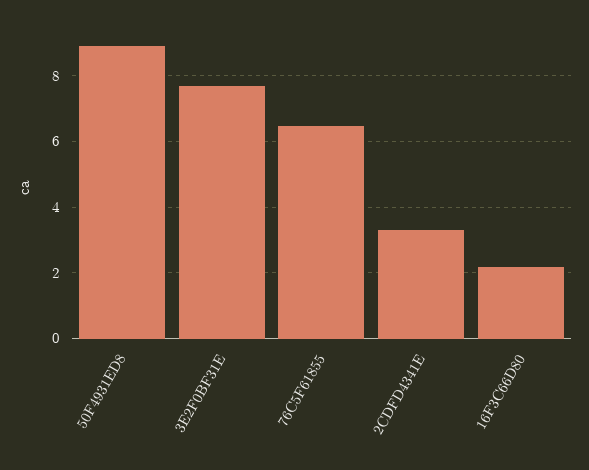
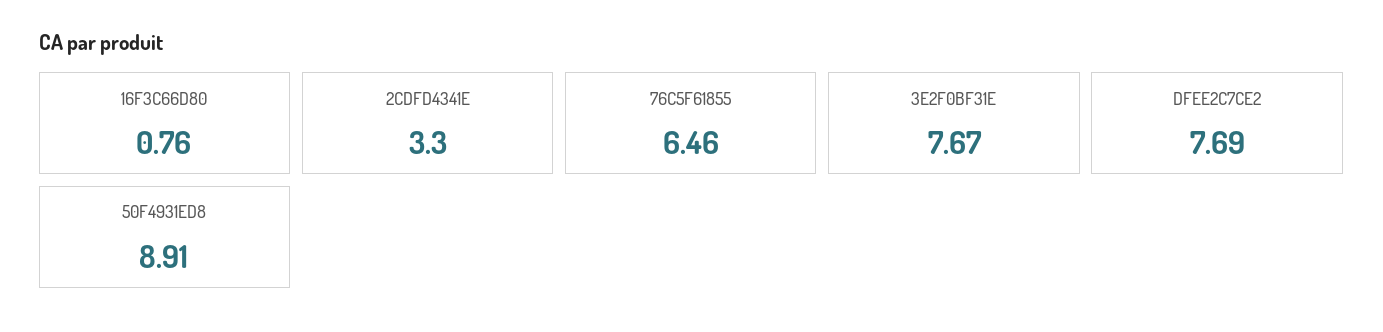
16F3C66D80: 2.2 -> 0.76
DFEE2C7CE2: none -> 7.69

